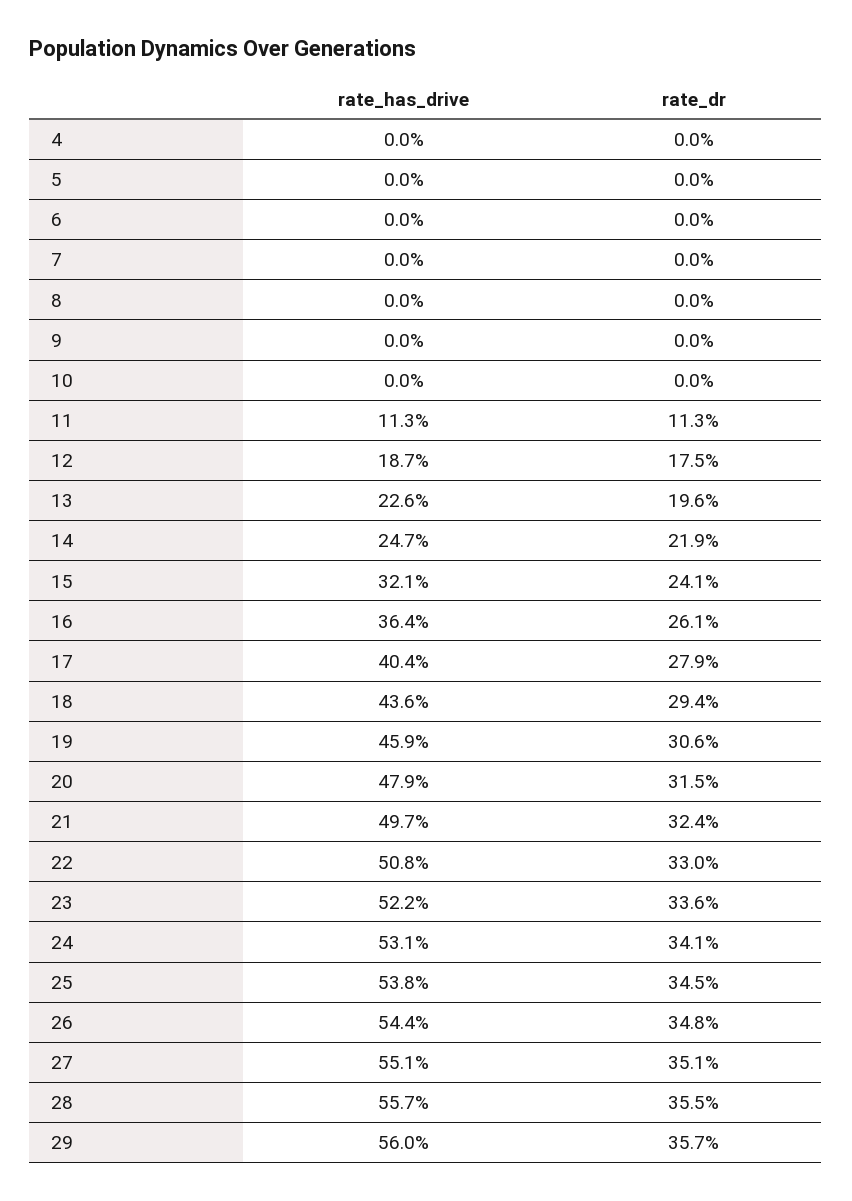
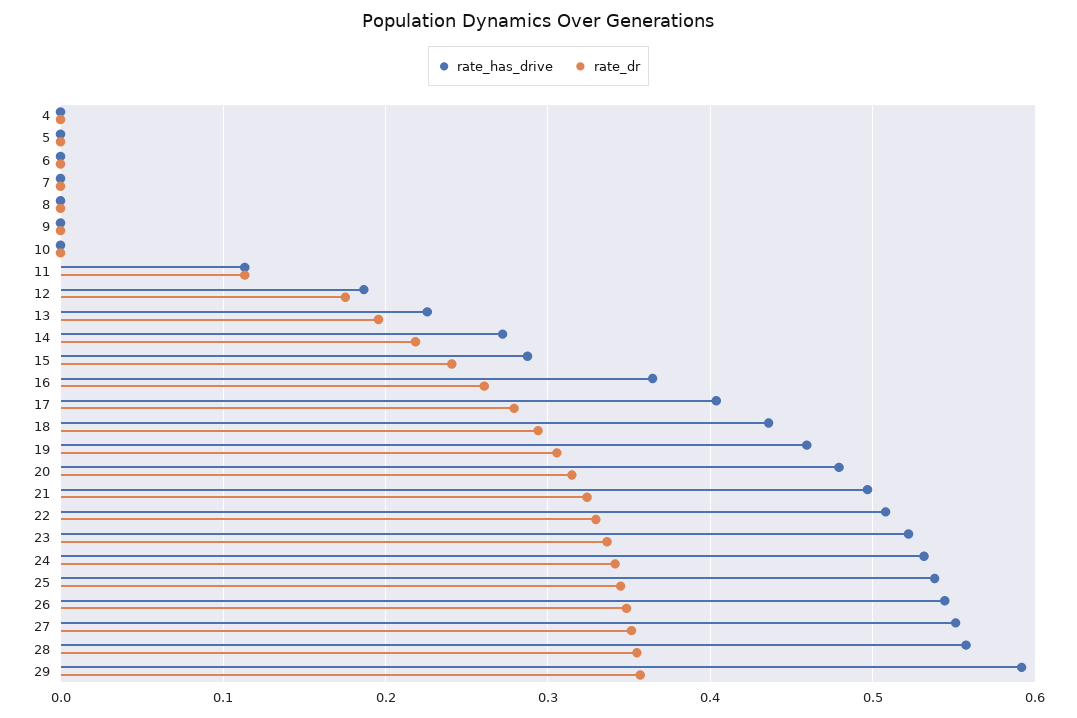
rate_has_drive, 14: 0.247 -> 0.27
rate_has_drive, 15: 0.321 -> 0.29
rate_has_drive, 29: 0.56 -> 0.59

